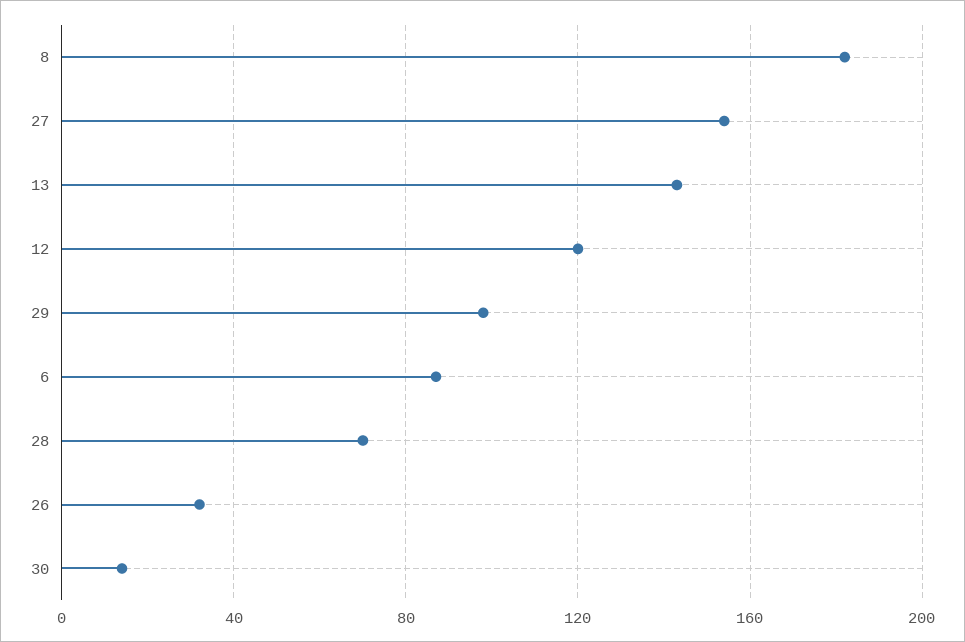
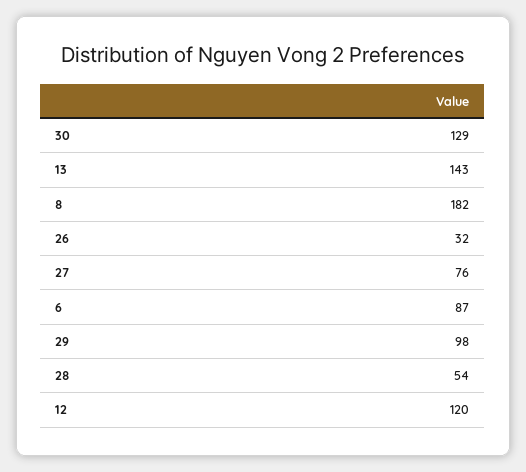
27: 155 -> 76
28: 70 -> 54
30: 15 -> 129

